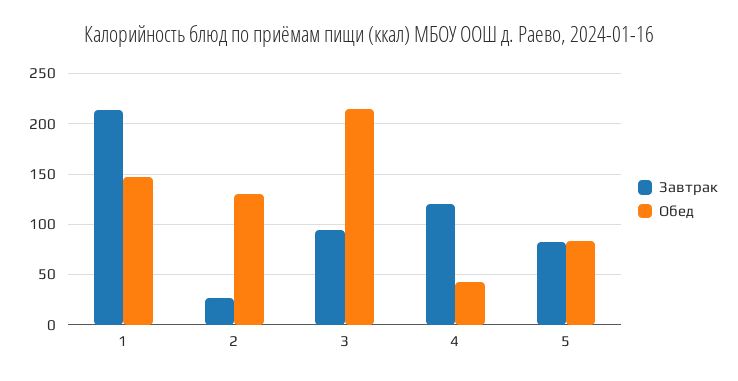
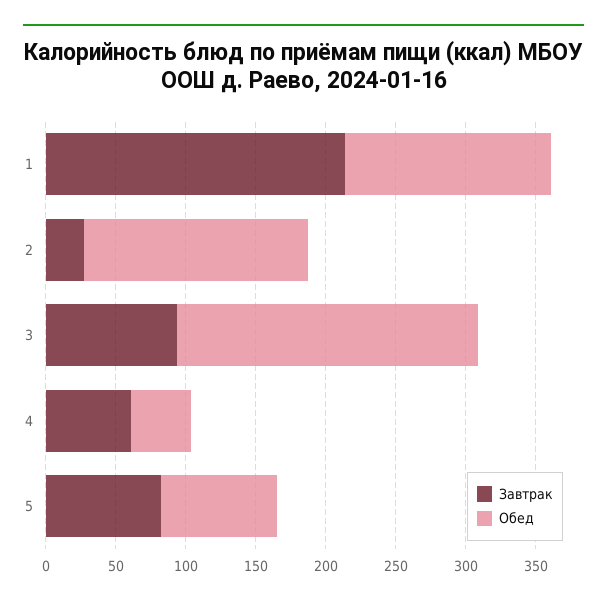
Обед, 2: 130 -> 160
Завтрак, 4: 120 -> 60

